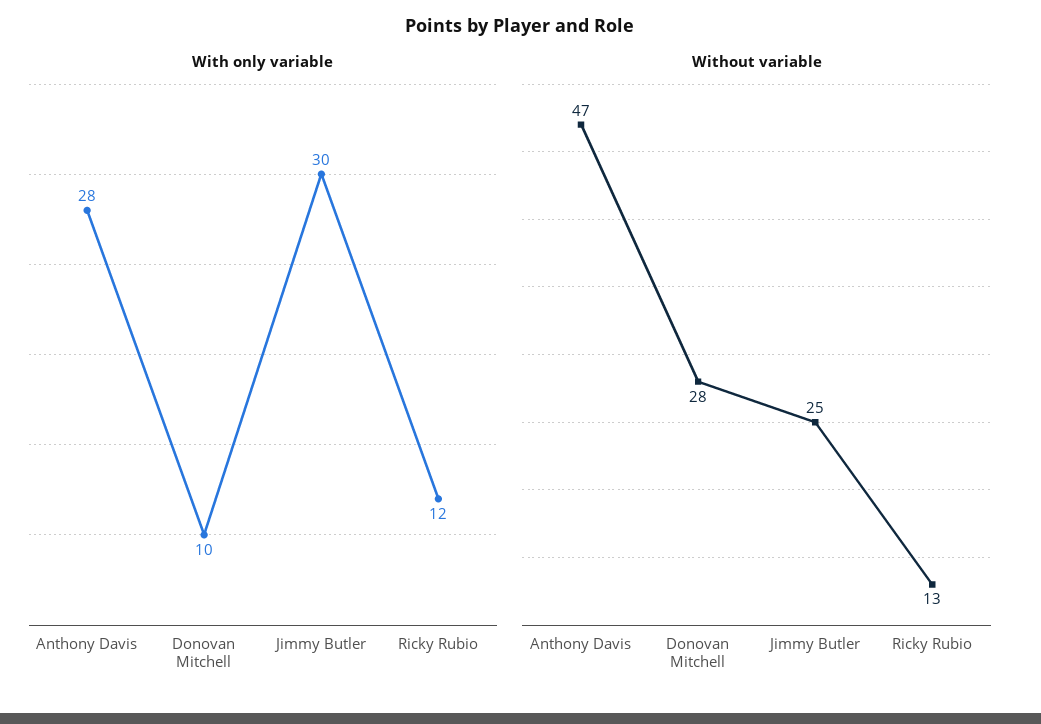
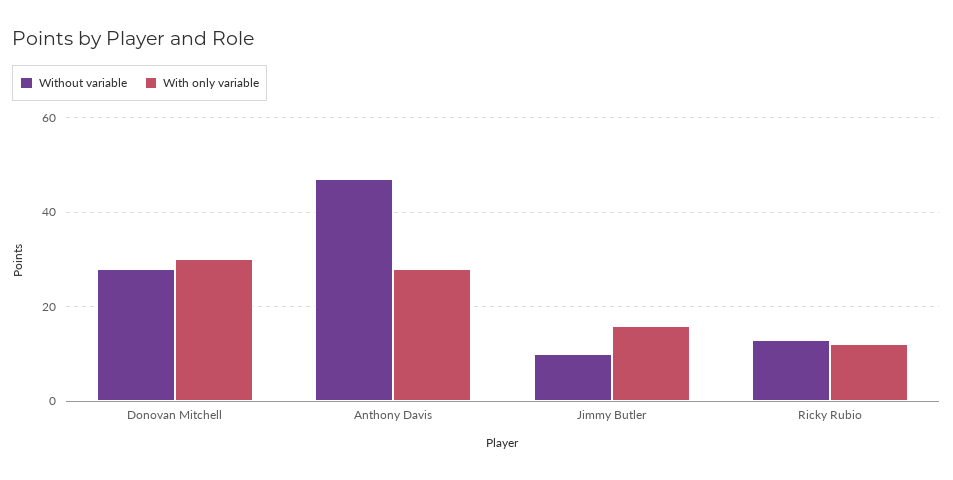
With only variable, Donovan Mitchell: 10 -> 30
With only variable, Jimmy Butler: 30 -> 15
Without variable, Jimmy Butler: 25 -> 10

